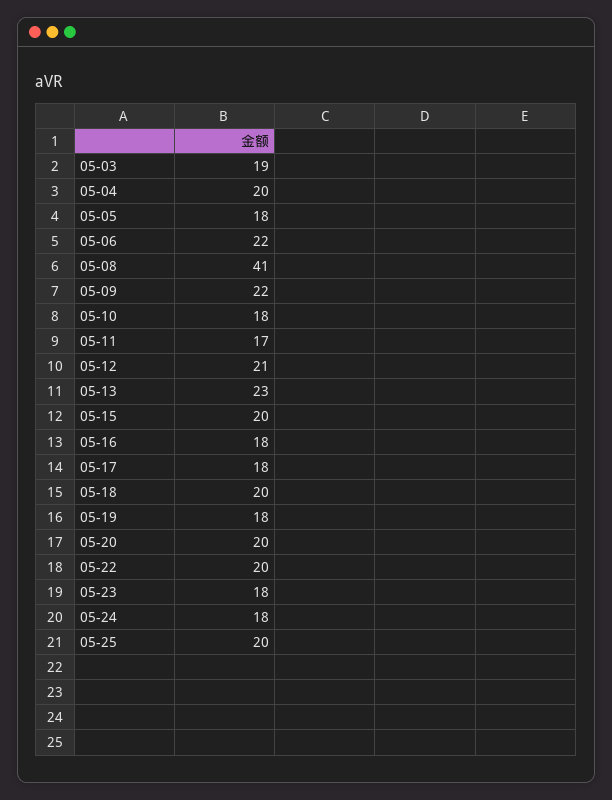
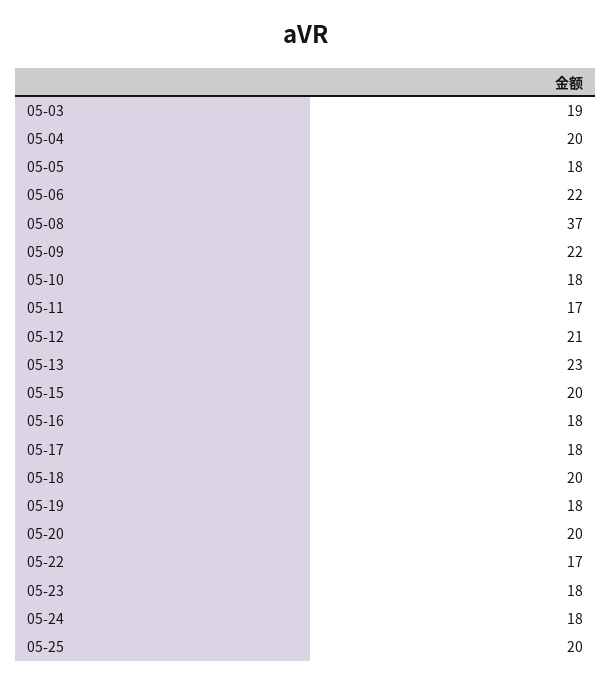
05-08: 41 -> 37
05-22: 20 -> 17

